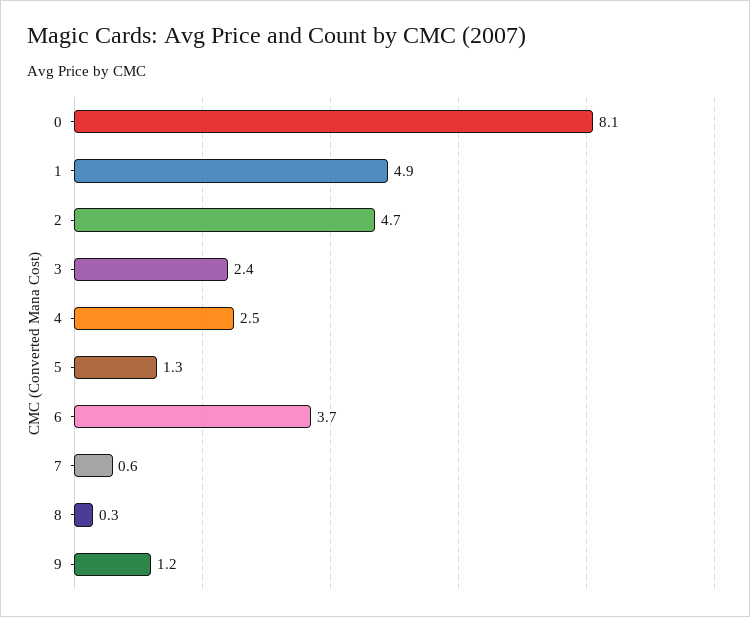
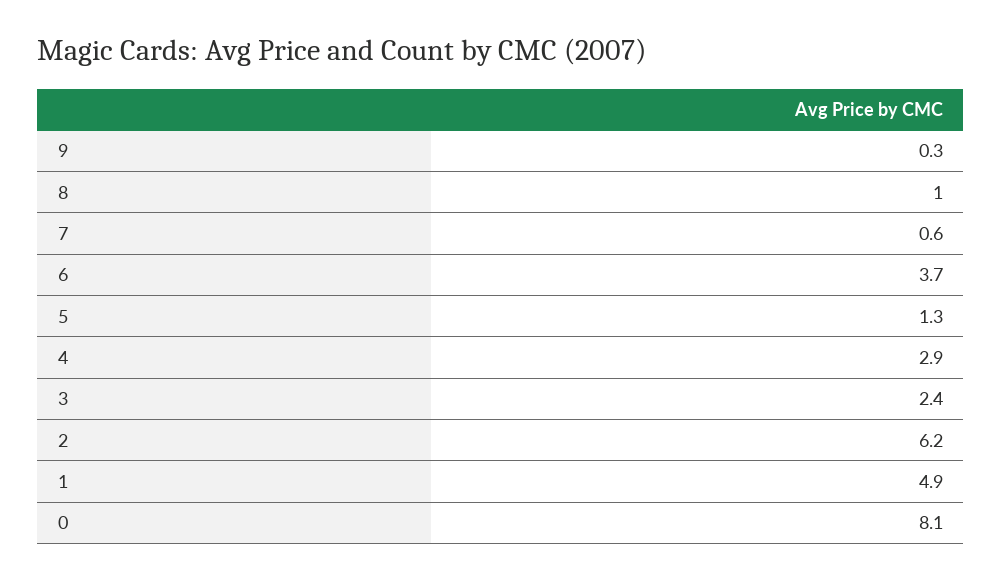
2: 4.7 -> 6.2
4: 2.5 -> 2.9
8: 0.3 -> 1
9: 1.2 -> 0.3

